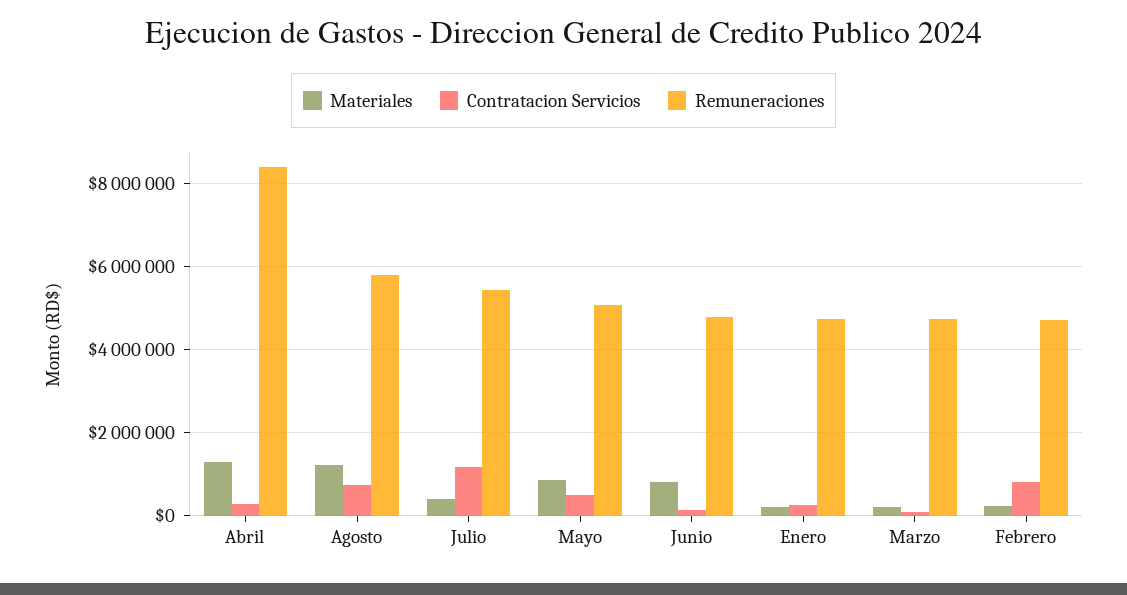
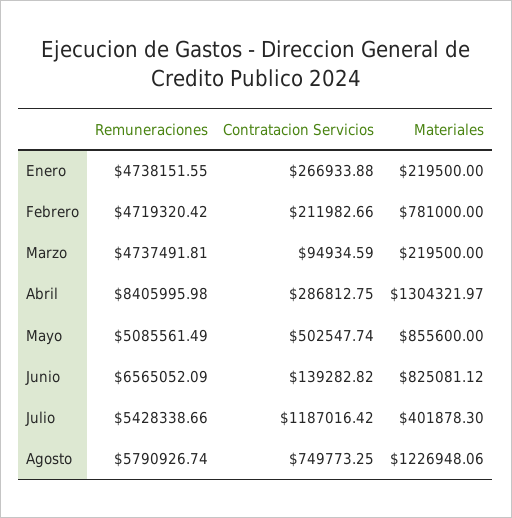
Remuneraciones, Junio: 4800000 -> 6565052.09
Materiales, Febrero: 200000 -> 781000
Contratacion Servicios, Febrero: 800000 -> 211982.66

